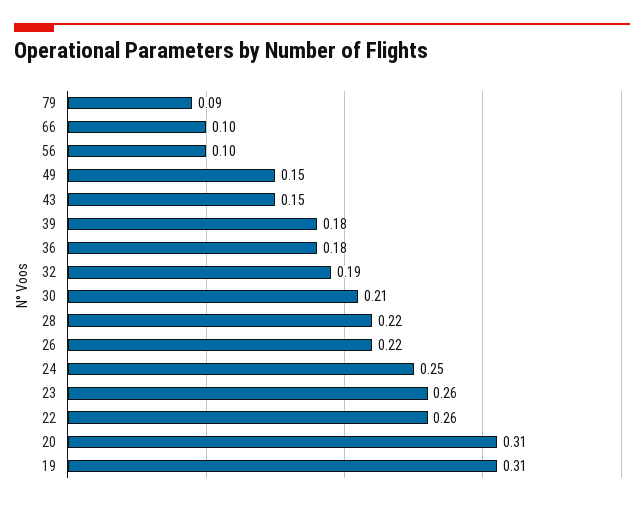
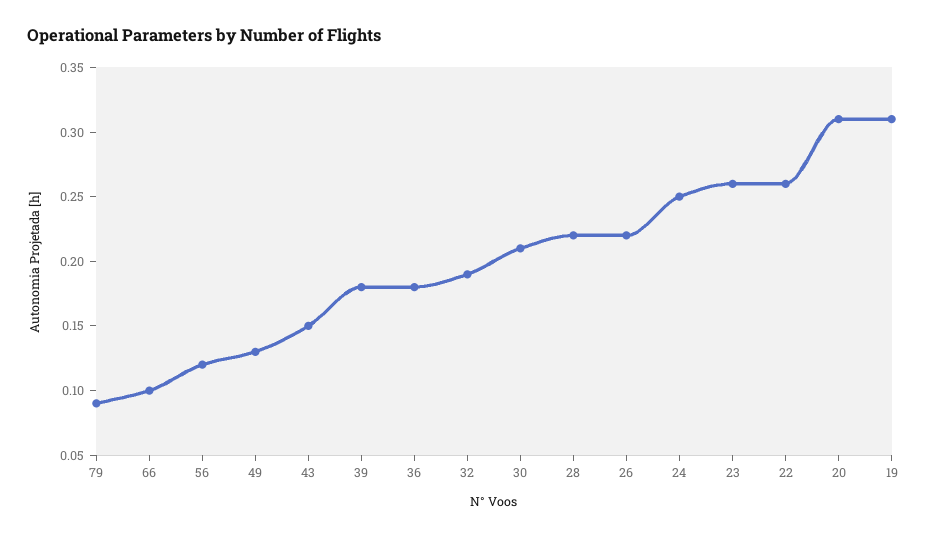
56: 0.1 -> 0.12
49: 0.15 -> 0.13

